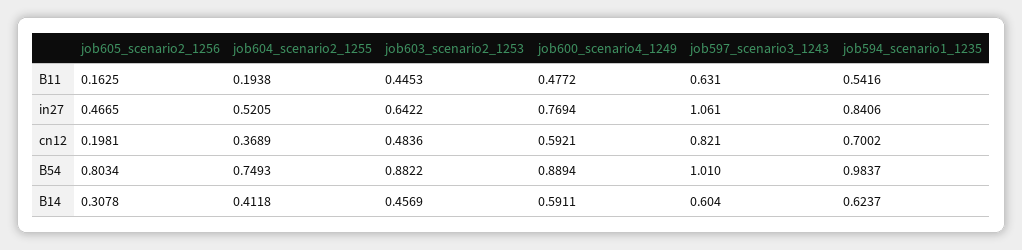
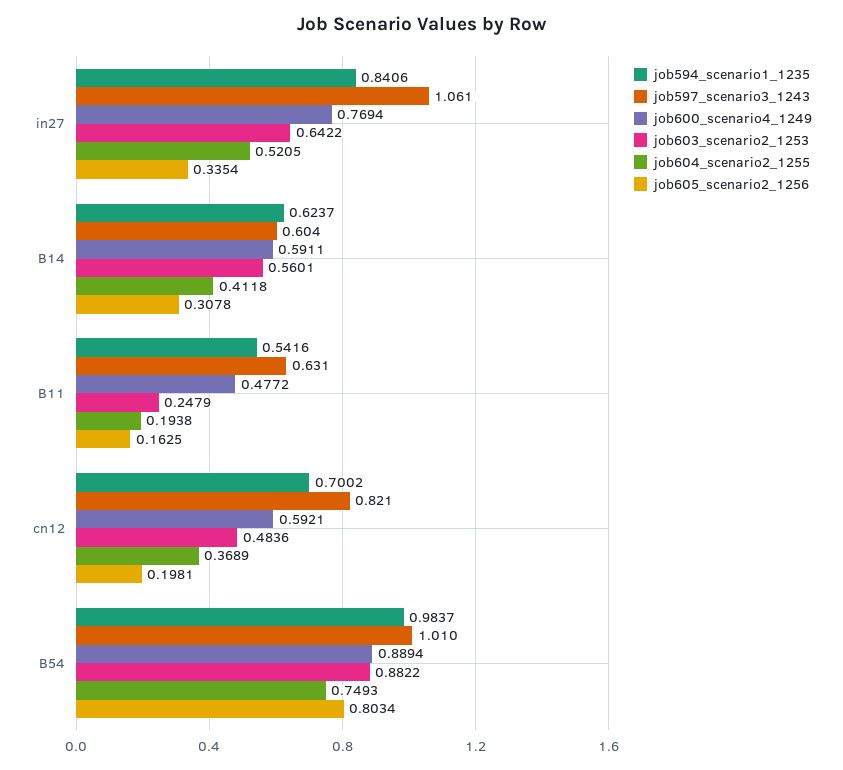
job603_scenario2_1253, B11: 0.4453 -> 0.2479
job605_scenario2_1256, in27: 0.4665 -> 0.3354
job603_scenario2_1253, B14: 0.4569 -> 0.5601

